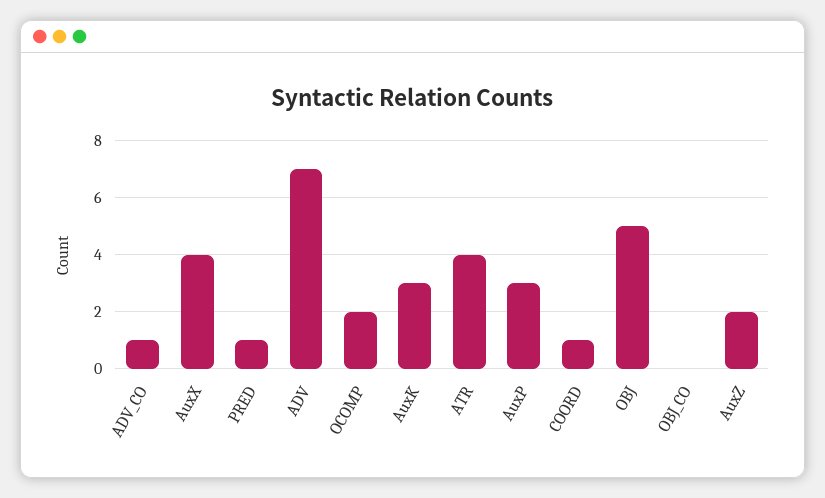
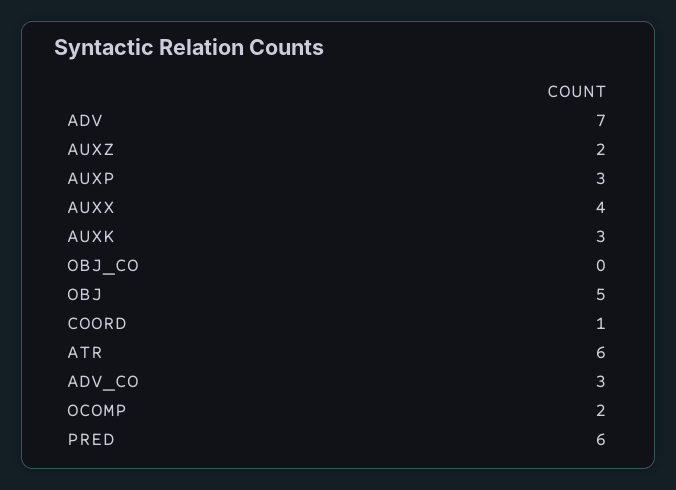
ADV_CO: 1 -> 3
PRED: 1 -> 6
ATR: 4 -> 6

